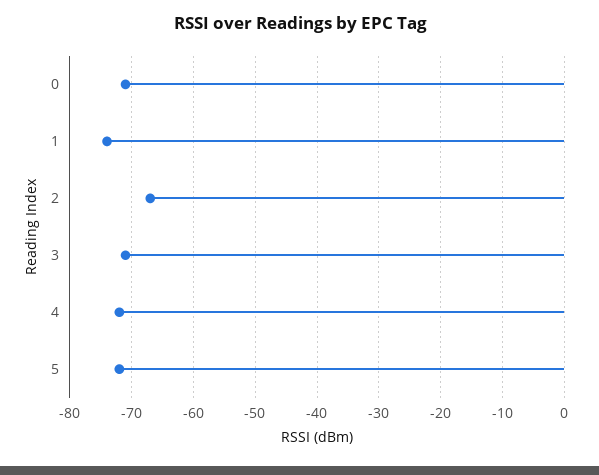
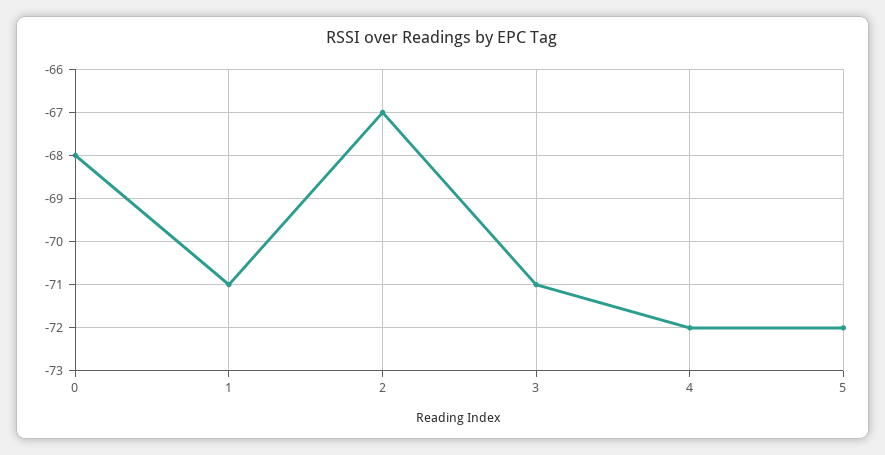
0: -71 -> -68
1: -74 -> -71

